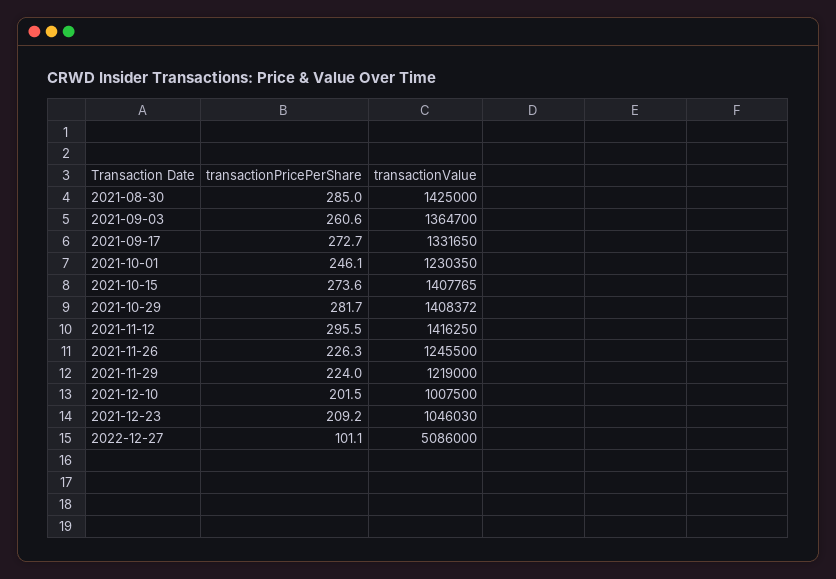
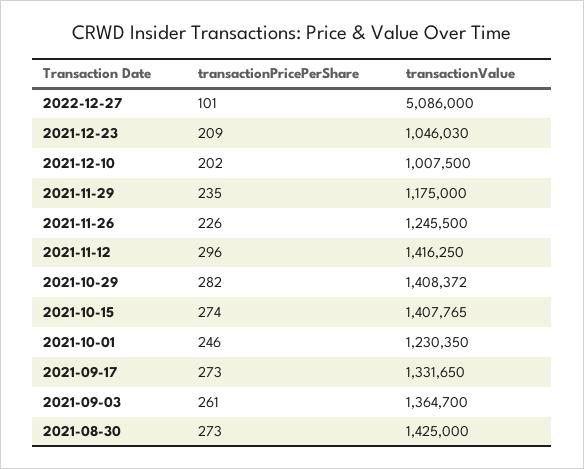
transactionPricePerShare, 2021-08-30: 285 -> 273
transactionPricePerShare, 2021-11-29: 224 -> 235
transactionValue, 2021-11-29: 1219000 -> 1175000

